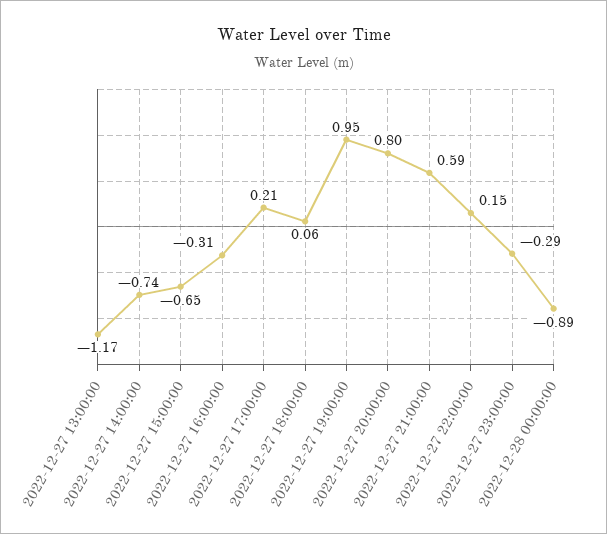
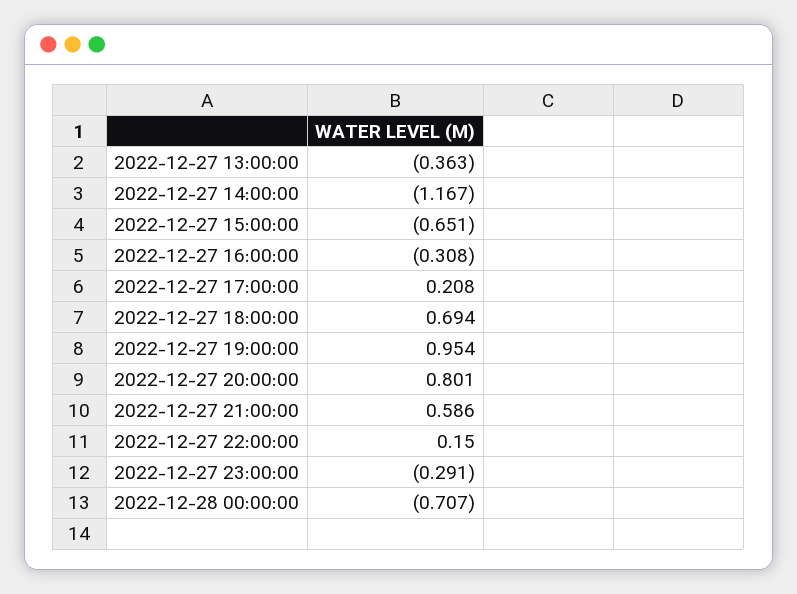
2022-12-27 13:00:00: -1.17 -> -0.363
2022-12-27 14:00:00: -0.74 -> -1.167
2022-12-27 18:00:00: 0.06 -> 0.694
2022-12-28 00:00:00: -0.89 -> -0.707

